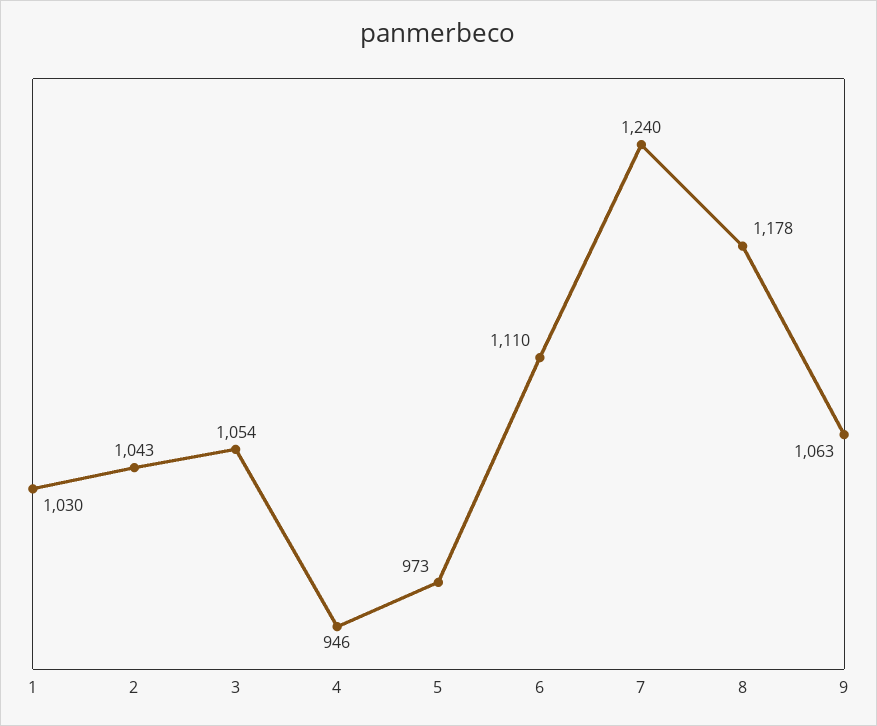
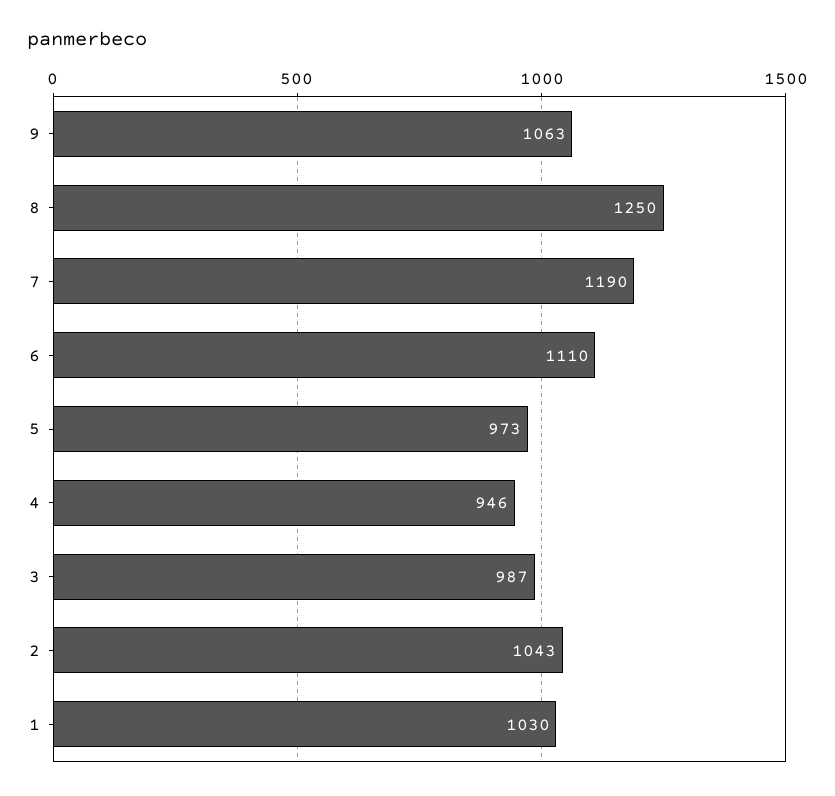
3: 1054 -> 987
7: 1240 -> 1190
8: 1178 -> 1250

